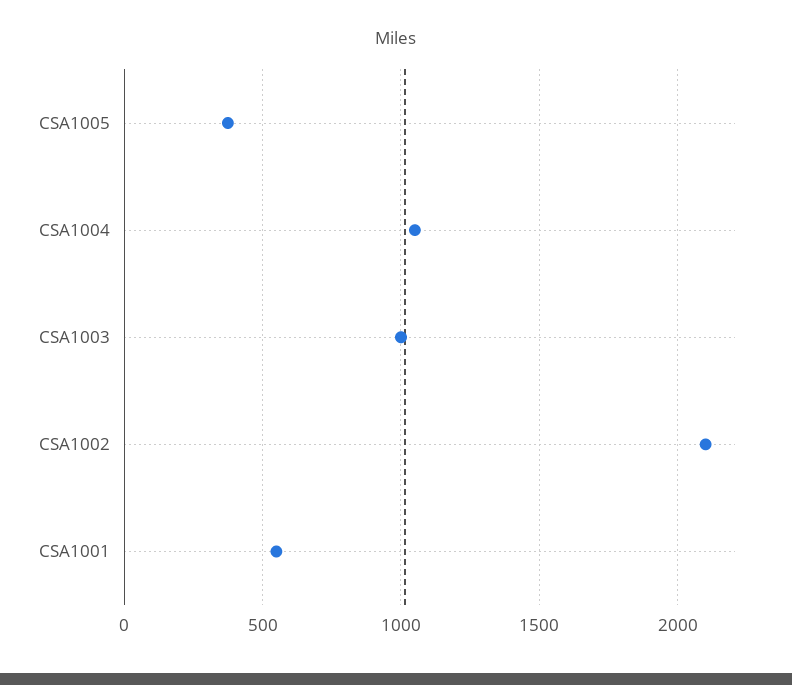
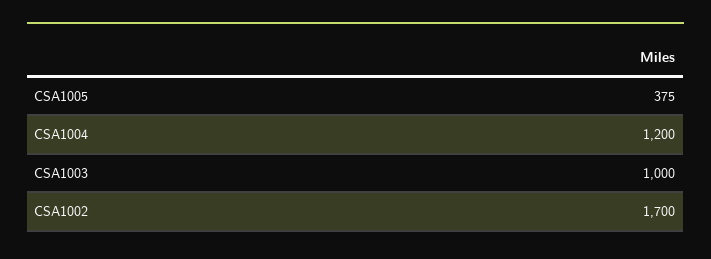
CSA1004: 1050 -> 1200
CSA1002: 2100 -> 1700
CSA1001: 550 -> none

